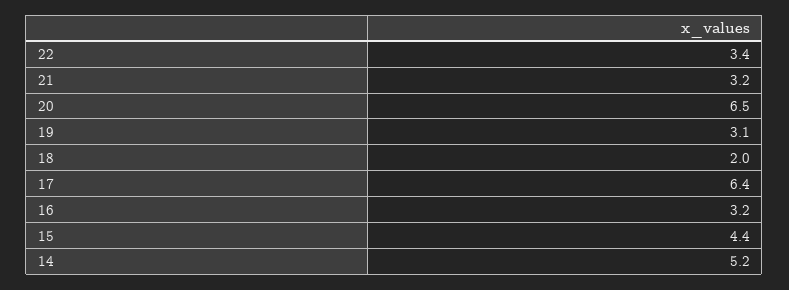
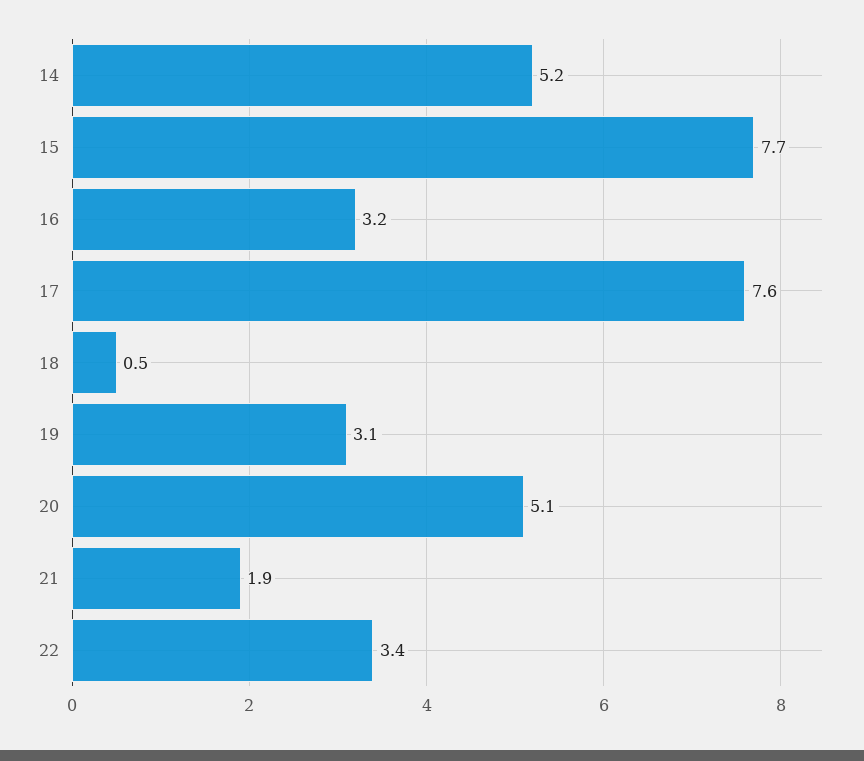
21: 3.2 -> 1.9
20: 6.5 -> 5.1
18: 2 -> 0.5
17: 6.4 -> 7.6
15: 4.4 -> 7.7

